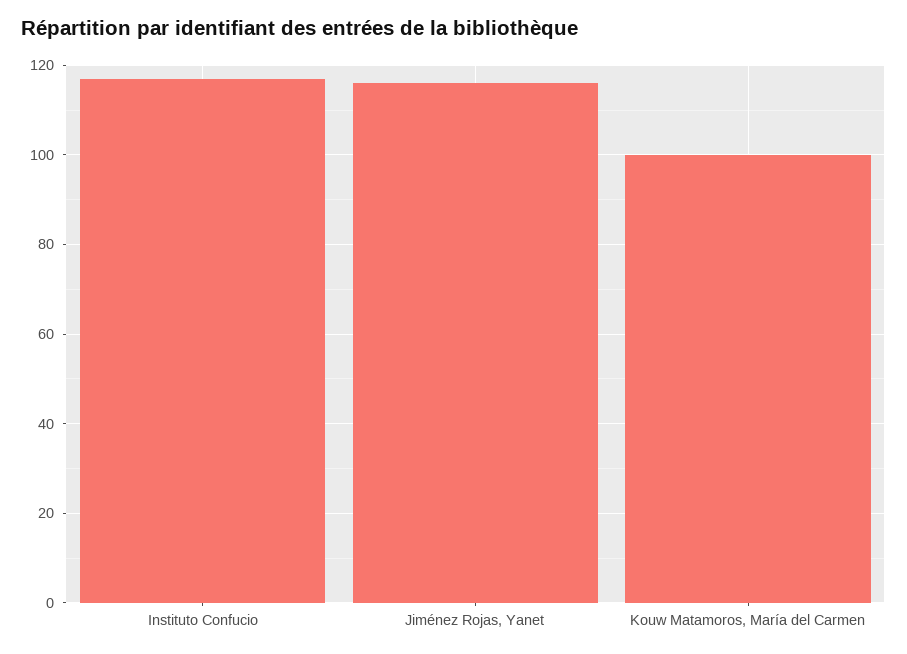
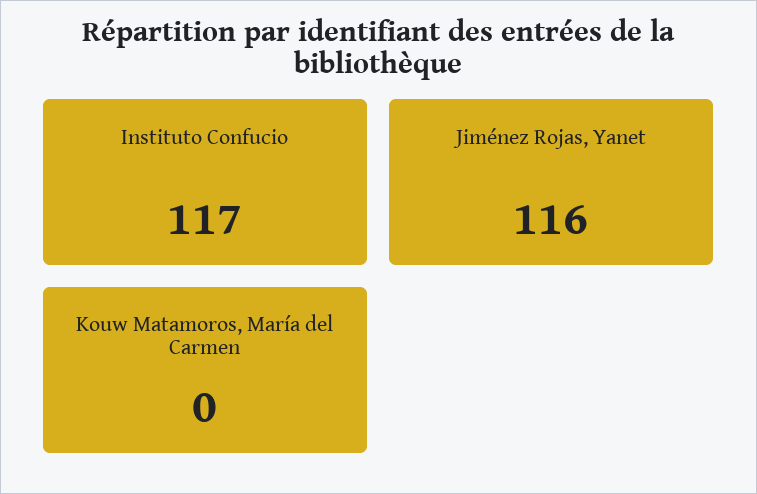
Kouw Matamoros, María del Carmen: 100 -> 0

